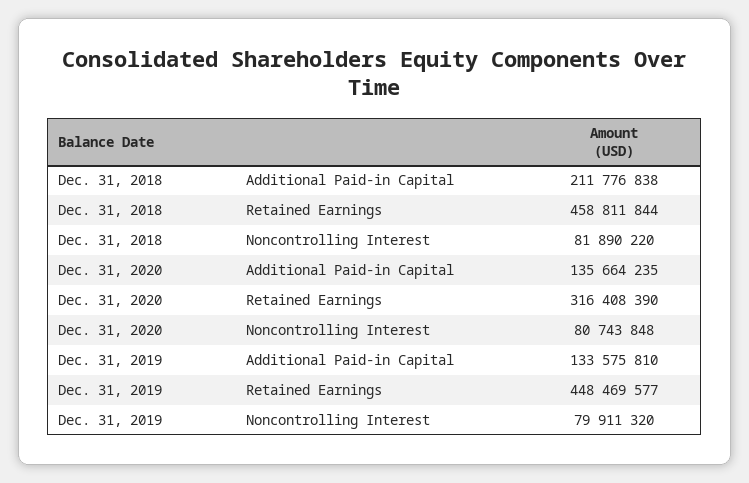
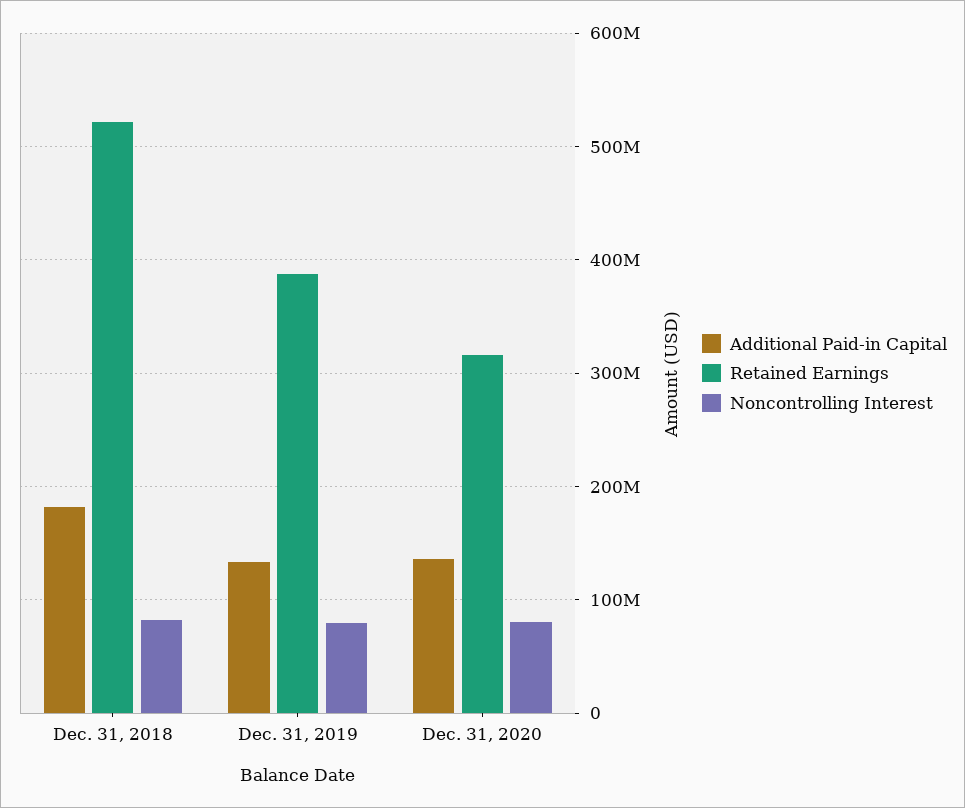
Additional Paid-in Capital, Dec. 31, 2018: 211776838 -> 180000000
Retained Earnings, Dec. 31, 2018: 458811844 -> 520000000
Retained Earnings, Dec. 31, 2019: 448469577 -> 390000000

